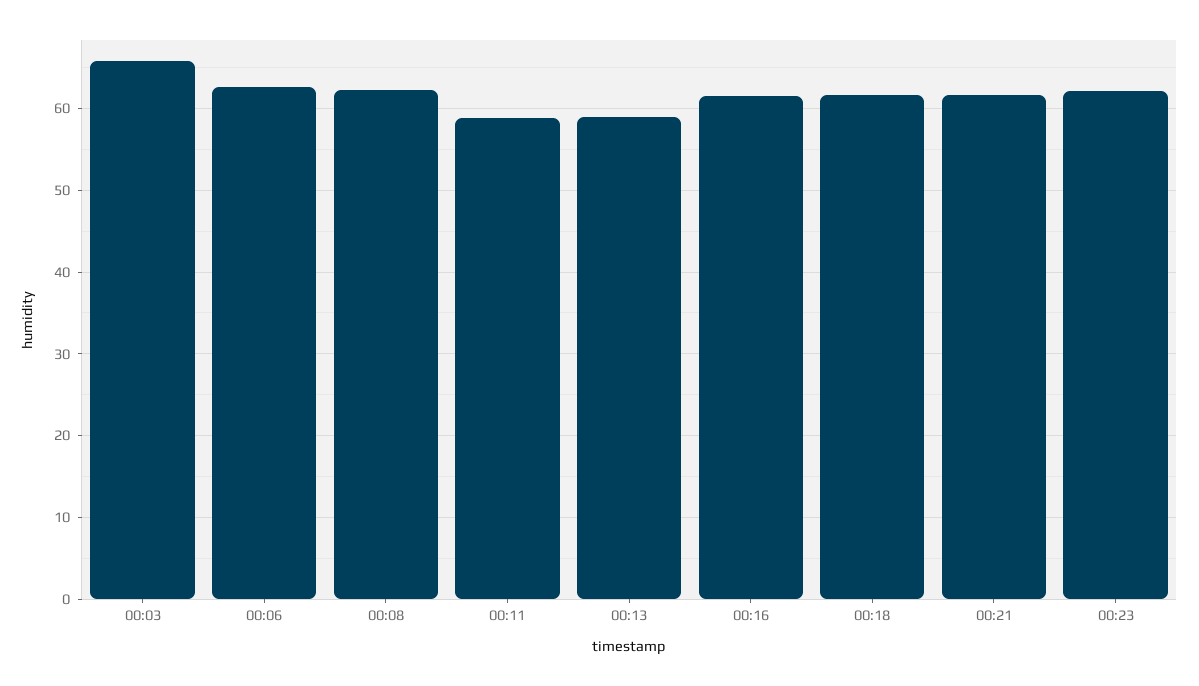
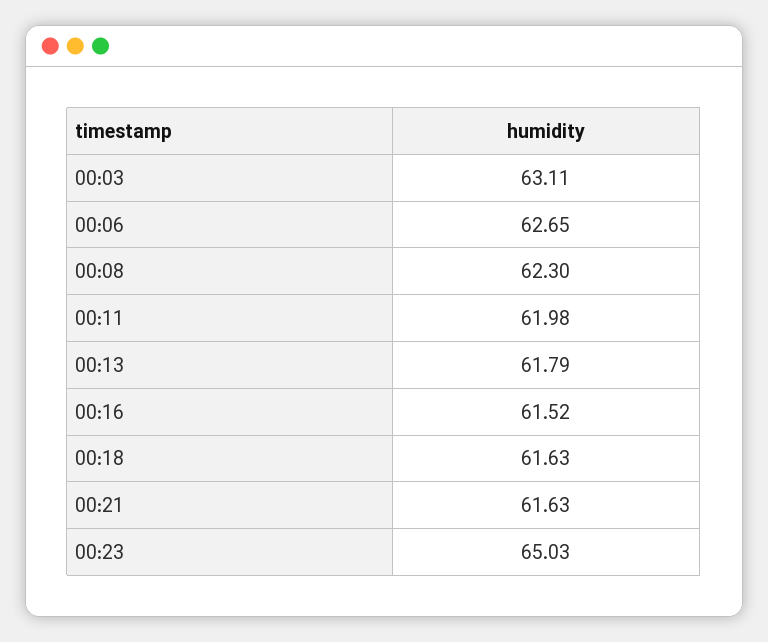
00:03: 66 -> 63.11
00:11: 59 -> 61.98
00:13: 59 -> 61.79
00:23: 62 -> 65.03

